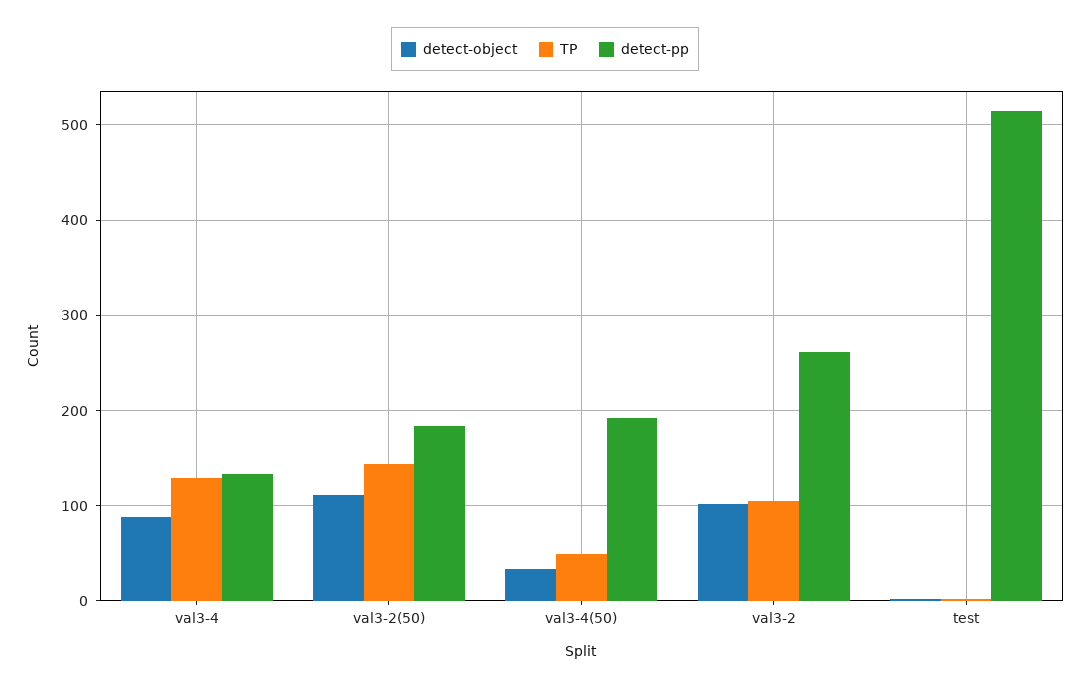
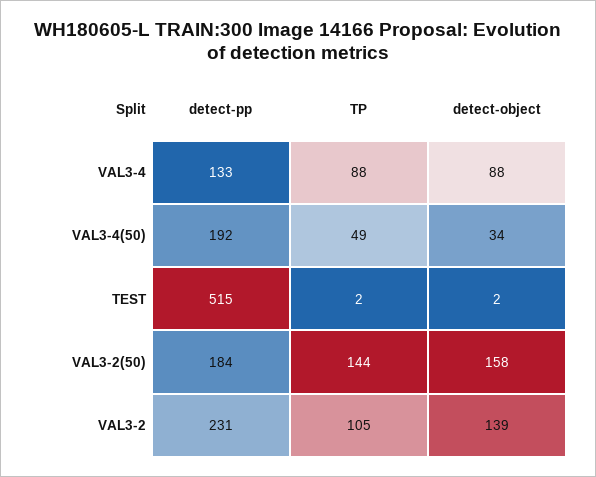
TP, val3-4: 130 -> 88
detect-object, val3-2(50): 110 -> 158
detect-object, val3-2: 100 -> 139
detect-pp, val3-2: 260 -> 231

